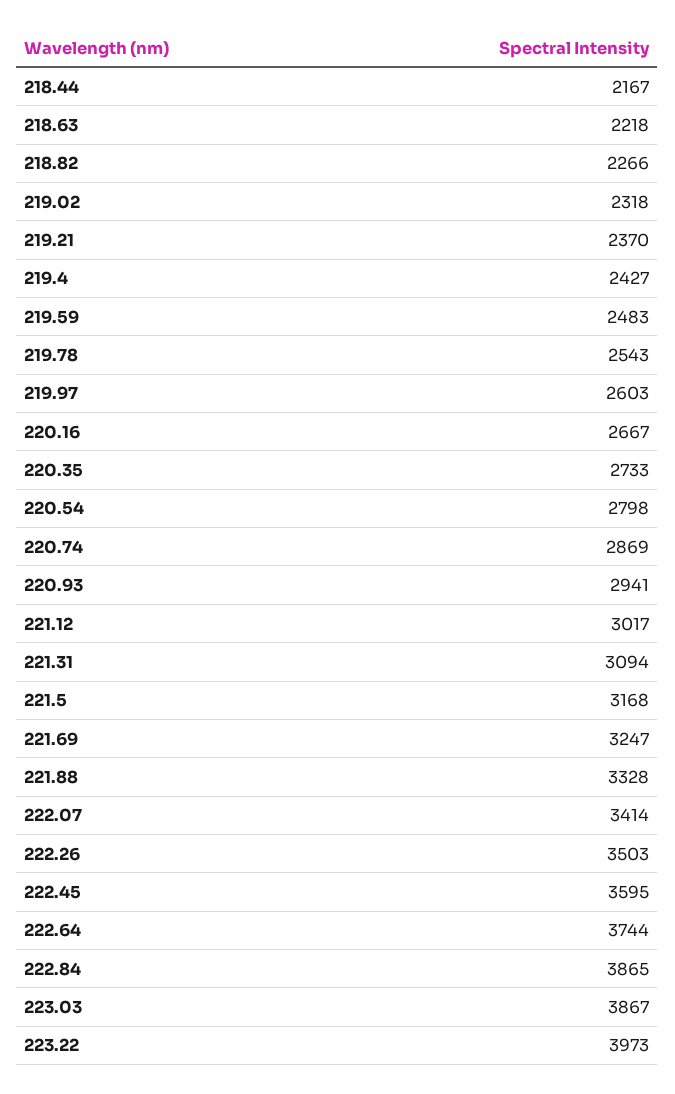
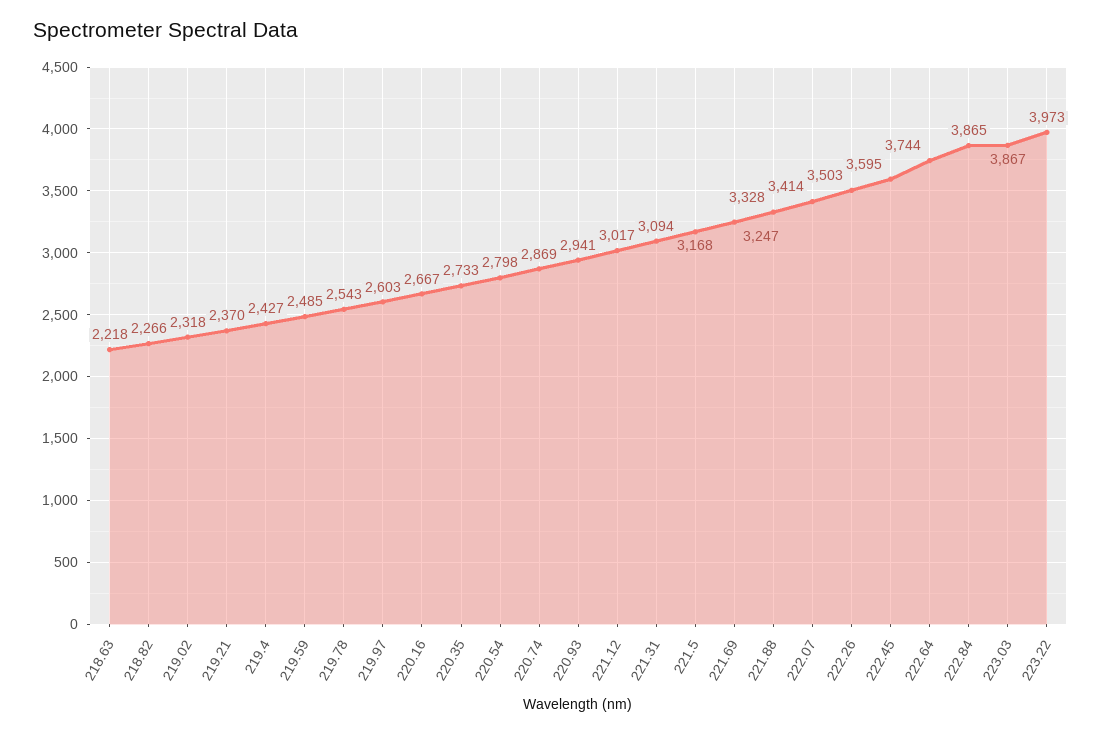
218.44: 2167 -> none
219.59: 2483 -> 2485

